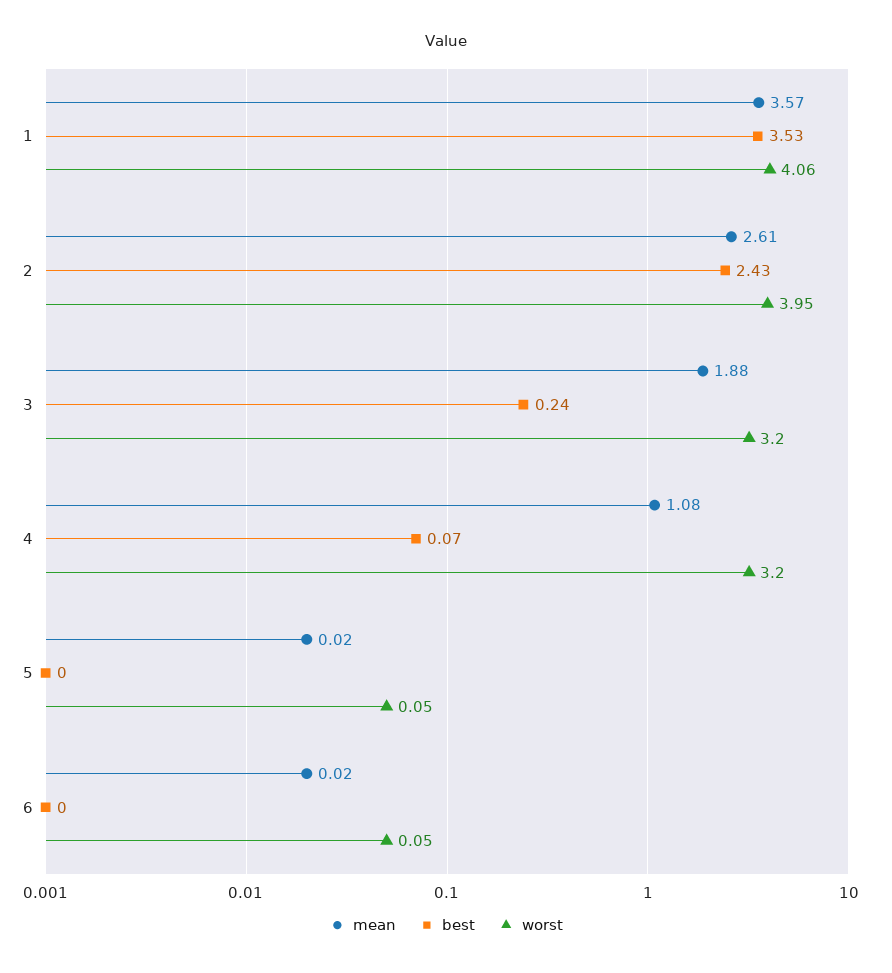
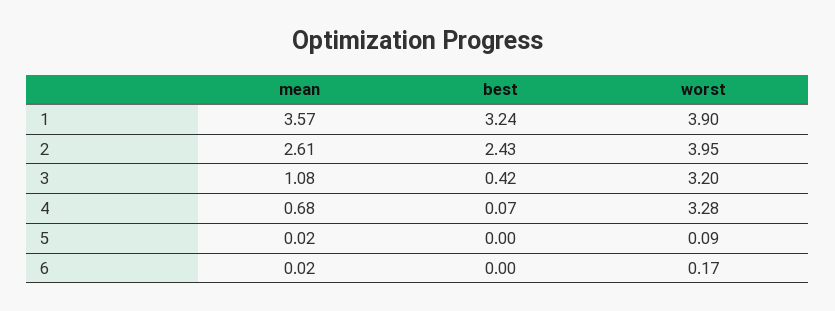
best, 1: 3.53 -> 3.24
worst, 1: 4.06 -> 3.9
mean, 3: 1.88 -> 1.08
best, 3: 0.24 -> 0.42
mean, 4: 1.08 -> 0.68
worst, 4: 3.2 -> 3.28
worst, 5: 0.05 -> 0.09
worst, 6: 0.05 -> 0.17

